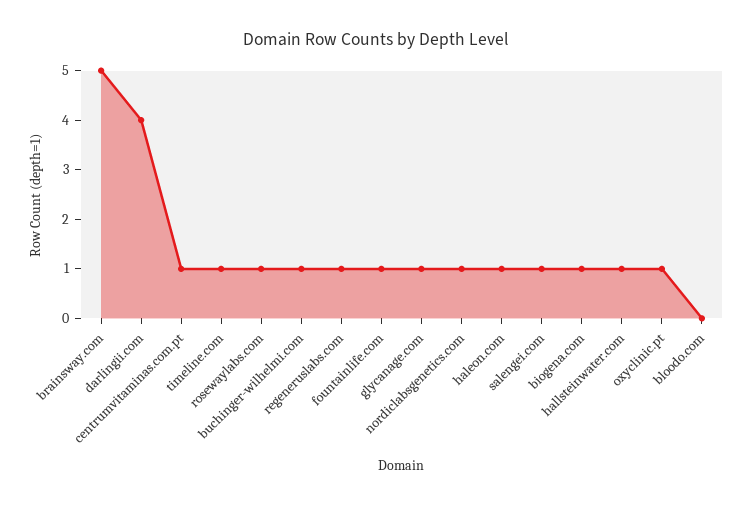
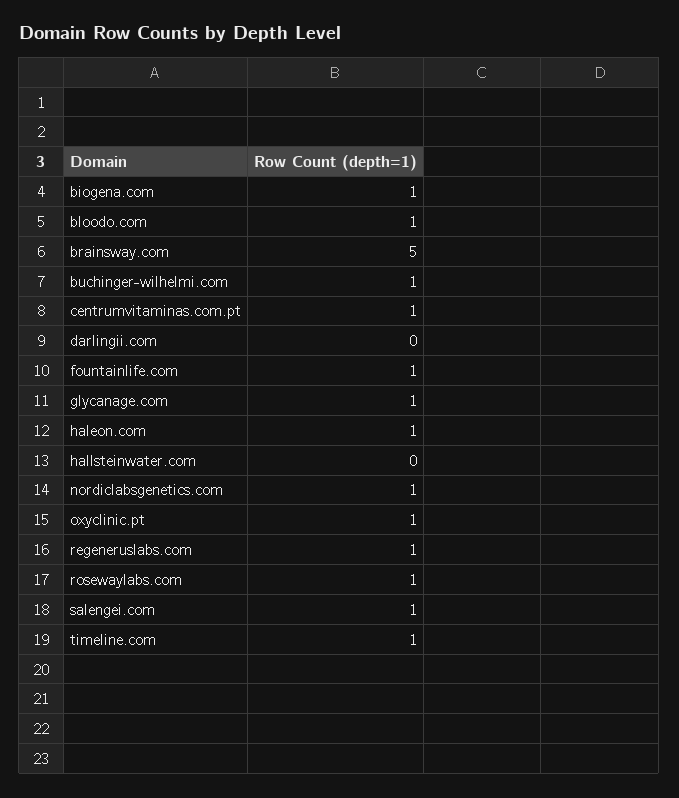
darlingii.com: 4 -> 0
hallsteinwater.com: 1 -> 0
bloodo.com: 0 -> 1

